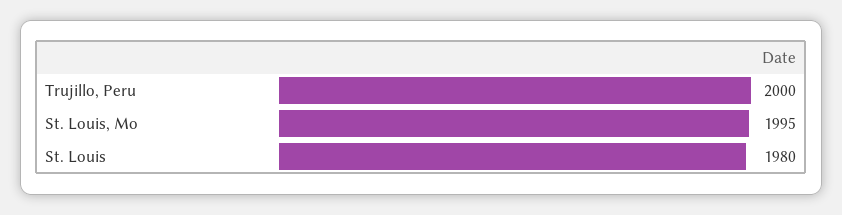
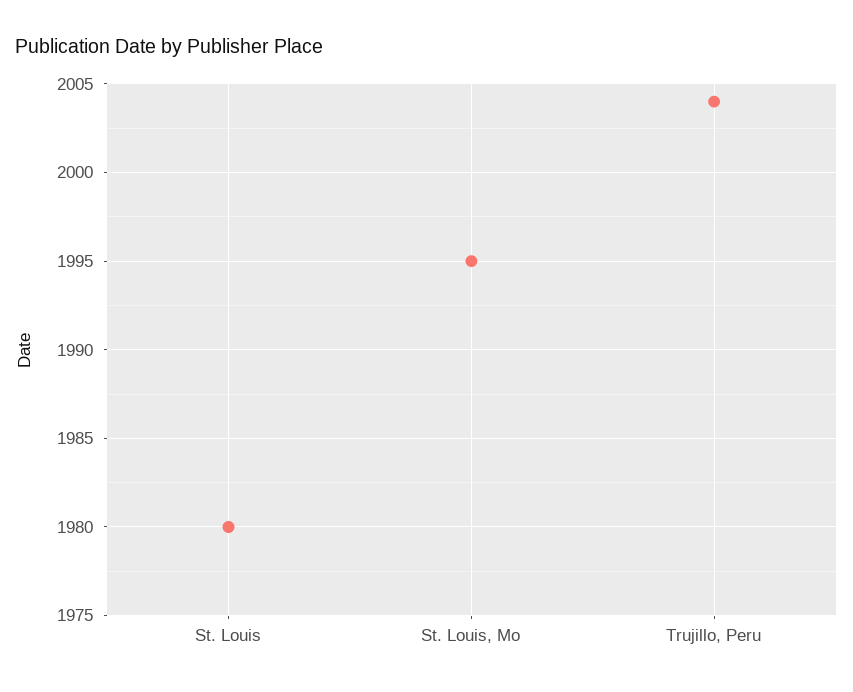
Trujillo, Peru: 2000 -> 2004

